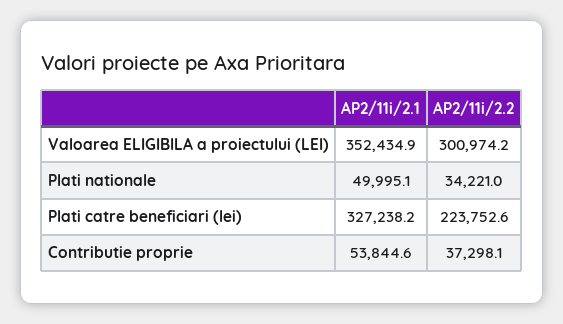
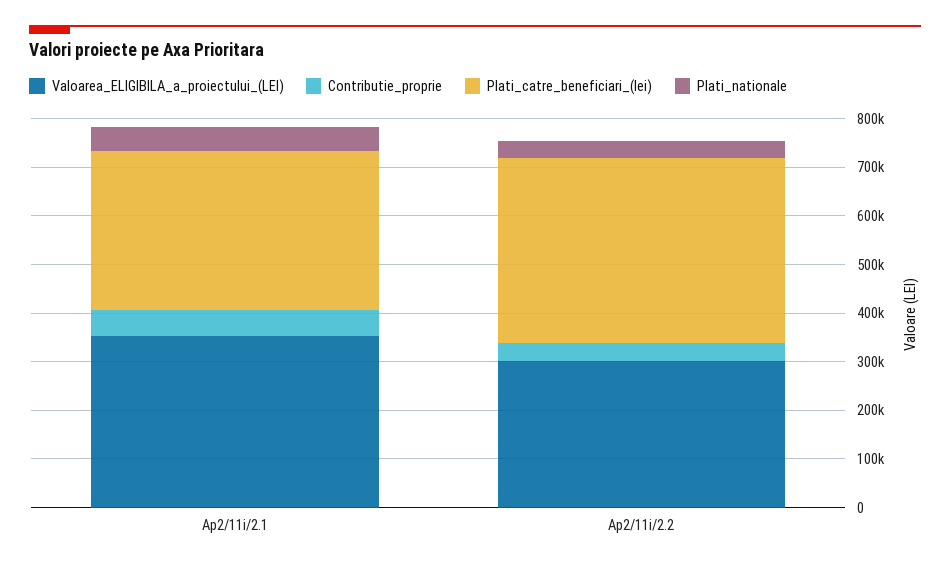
Plati catre beneficiari (lei), AP2/11i/2.2: 223752.6 -> 380000

